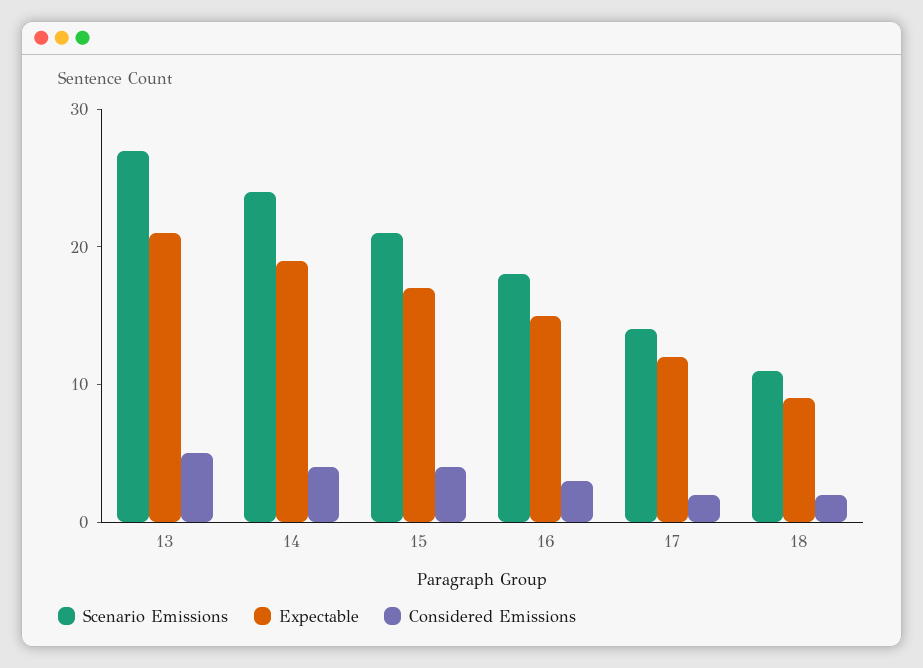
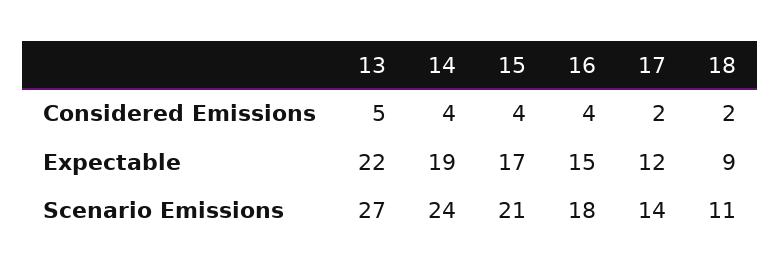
Expectable, 13: 21 -> 22
Considered Emissions, 16: 3 -> 4

